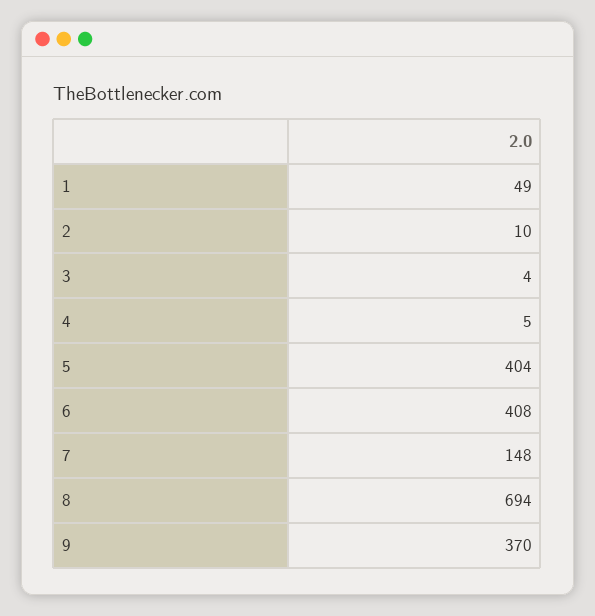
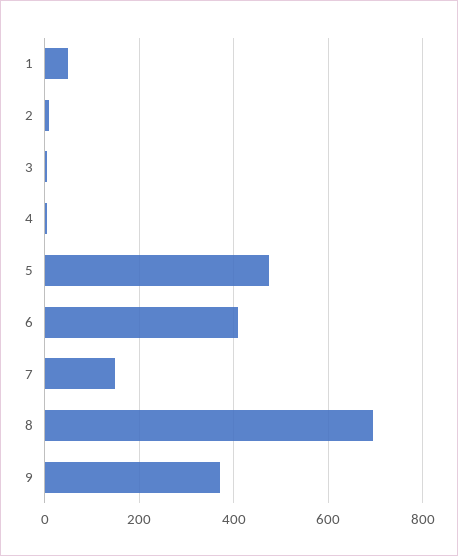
5: 404 -> 480

